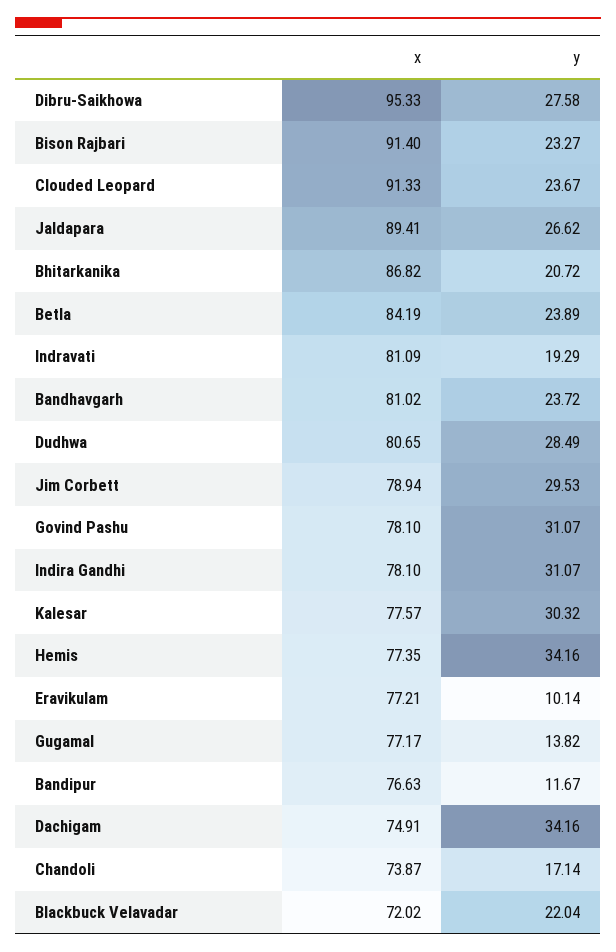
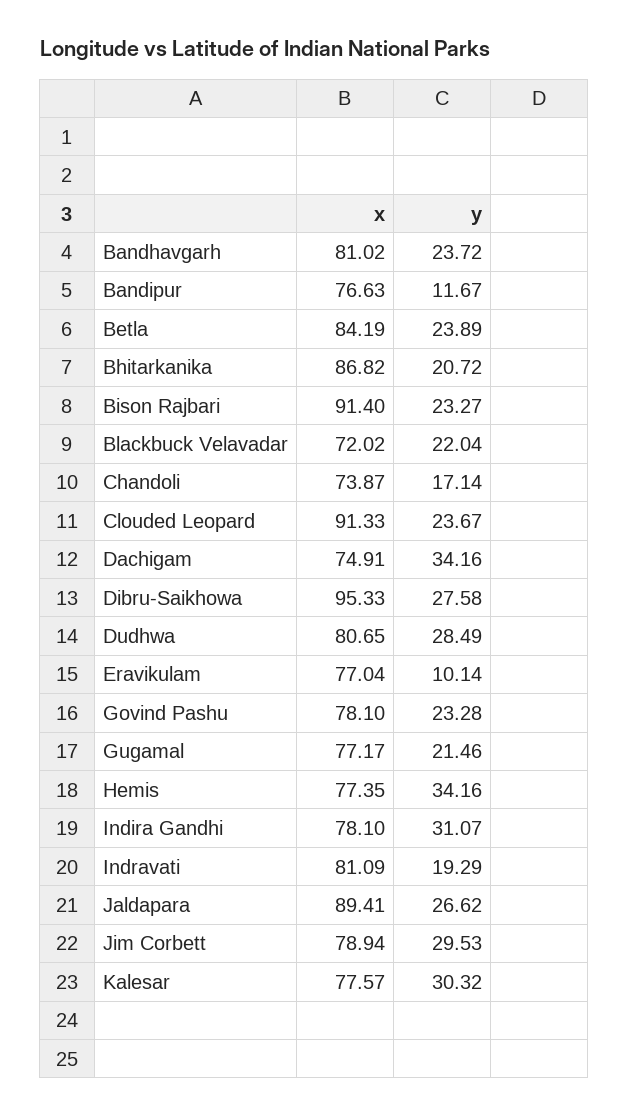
y, Govind Pashu: 31.07 -> 23.28
x, Eravikulam: 77.21 -> 77.04
y, Gugamal: 13.82 -> 21.46

